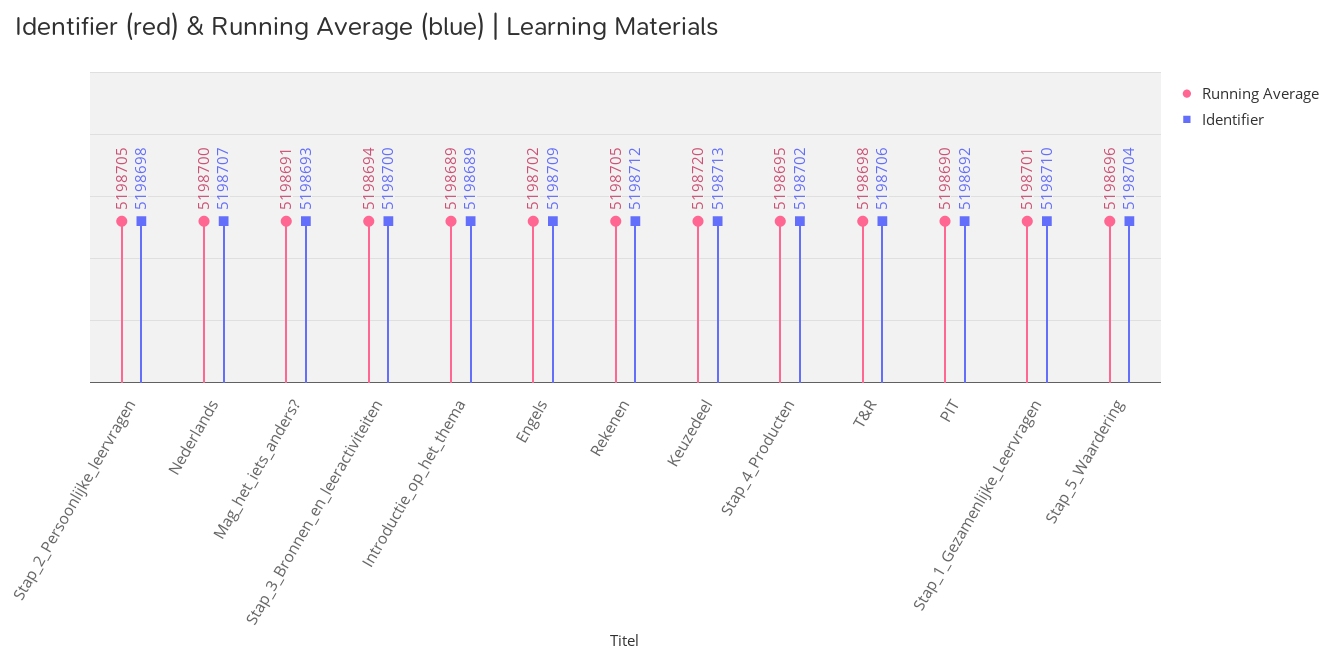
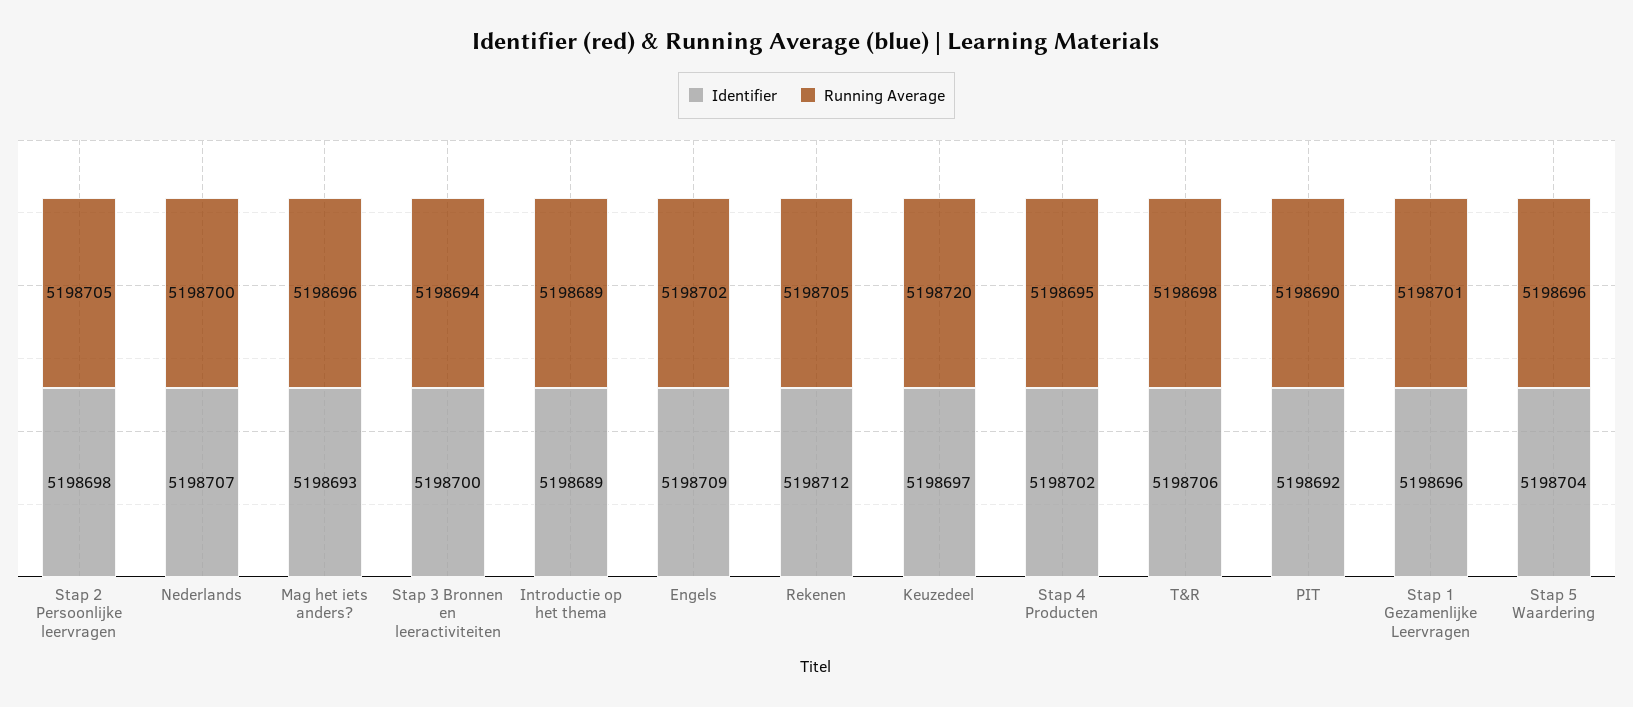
Running Average, Mag_het_iets_anders?: 5198691 -> 5198696
Identifier, Keuzedeel: 5198713 -> 5198697
Identifier, Stap_1_Gezamenlijke_Leervragen: 5198710 -> 5198696

